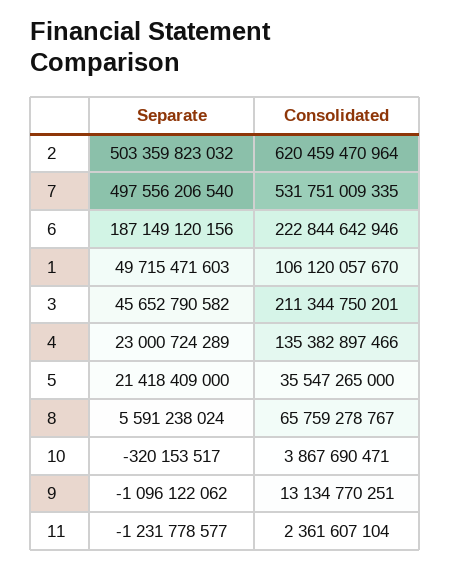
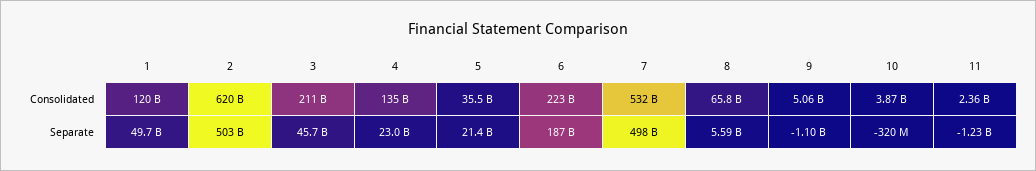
Consolidated, 1: 106120057670 -> 120000000000
Consolidated, 9: 13134770251 -> 5060000000

